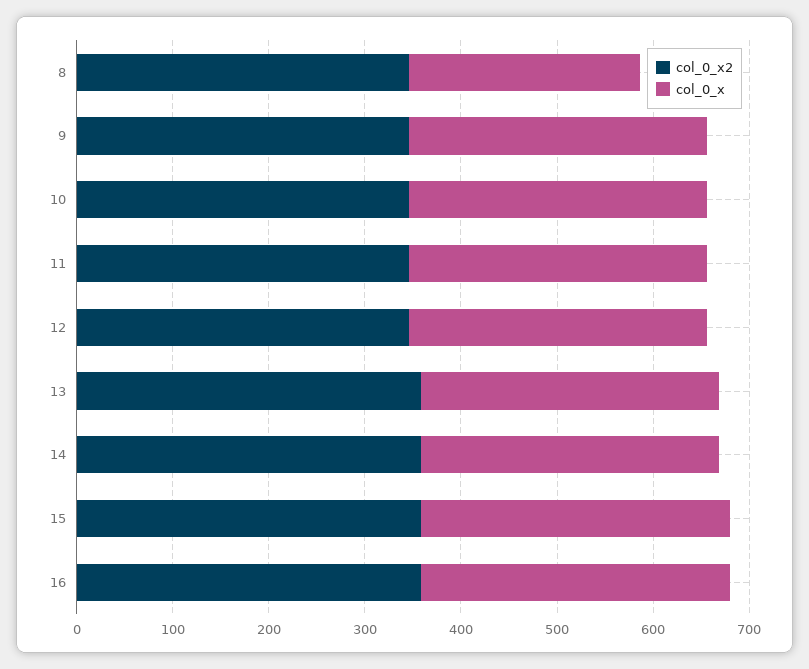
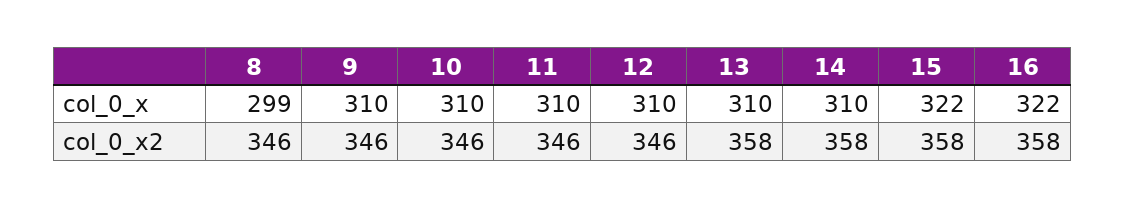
col_0_x, 8: 240 -> 299

